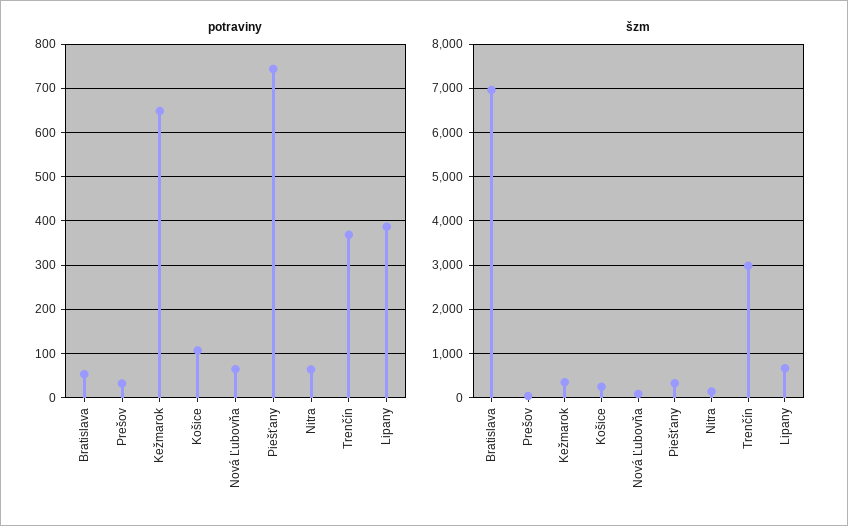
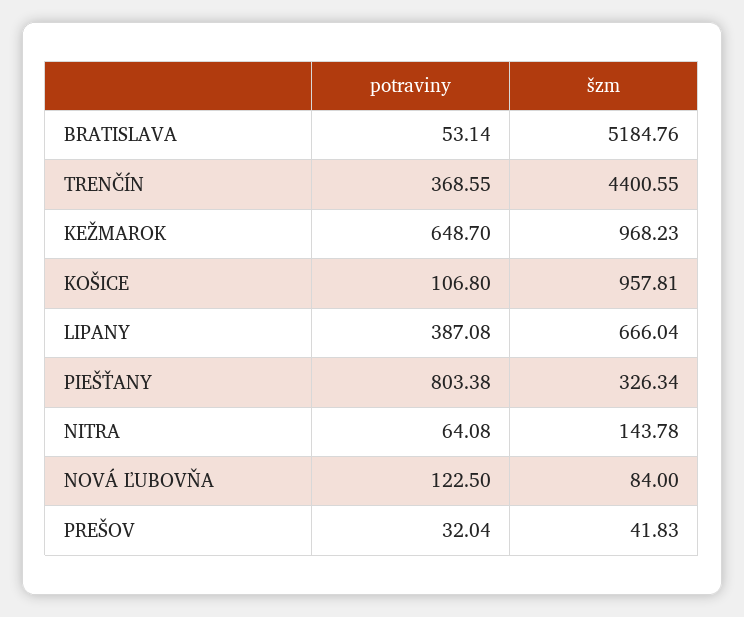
potraviny, Nová Ľubovňa: 60 -> 122.5
potraviny, Piešťany: 740 -> 803.38
šzm, Bratislava: 7000 -> 5184.76
šzm, Kežmarok: 400 -> 968.23
šzm, Košice: 200 -> 957.81
šzm, Trenčín: 3000 -> 4400.55

